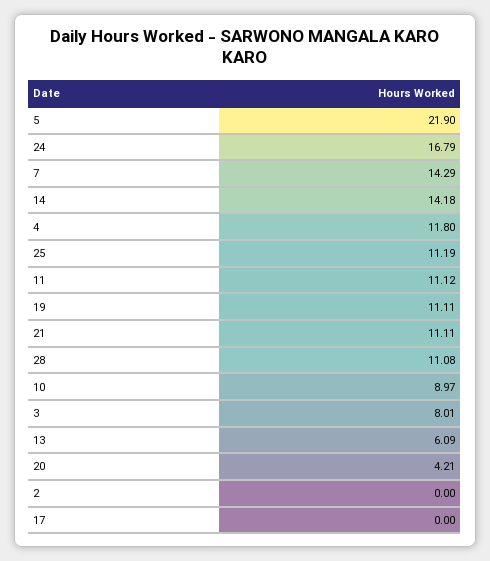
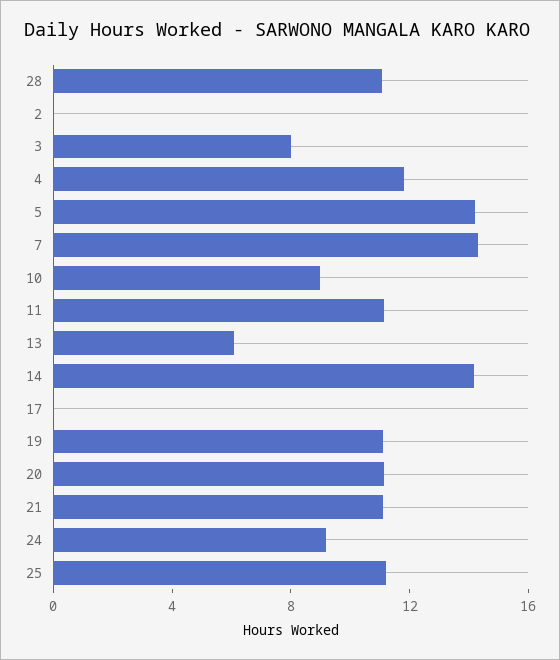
5: 21.9 -> 14
24: 16.79 -> 9
20: 4.21 -> 11

